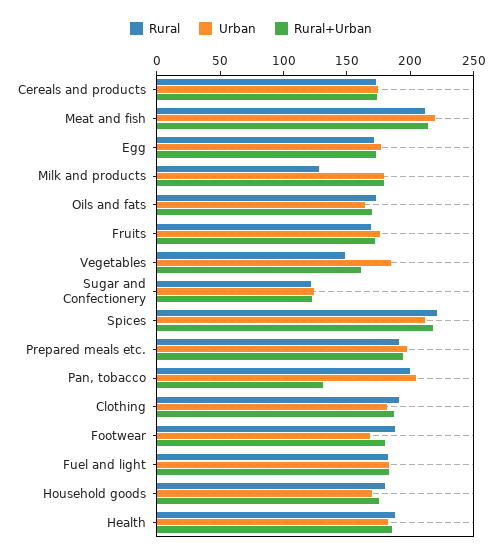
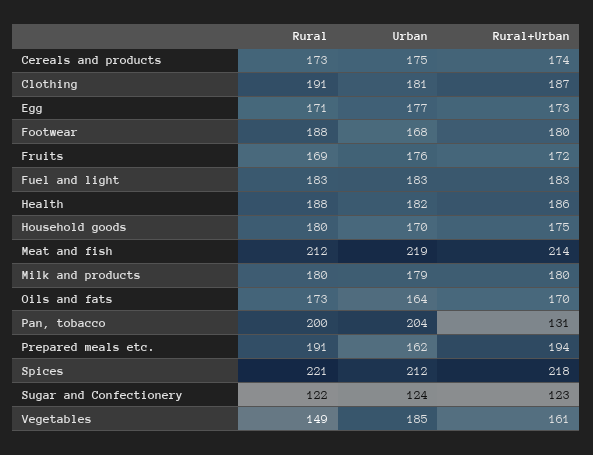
Rural, Milk and products: 130 -> 180
Urban, Prepared meals etc.: 200 -> 162

